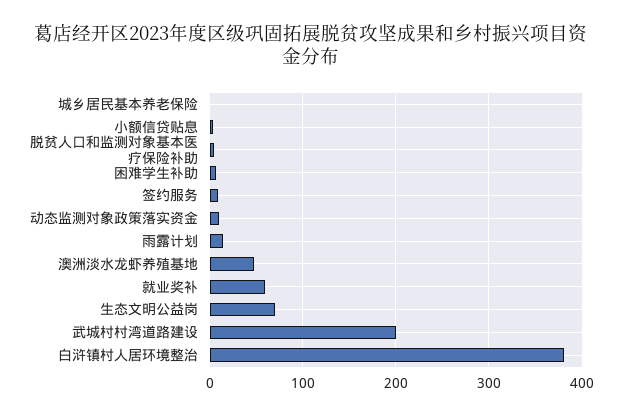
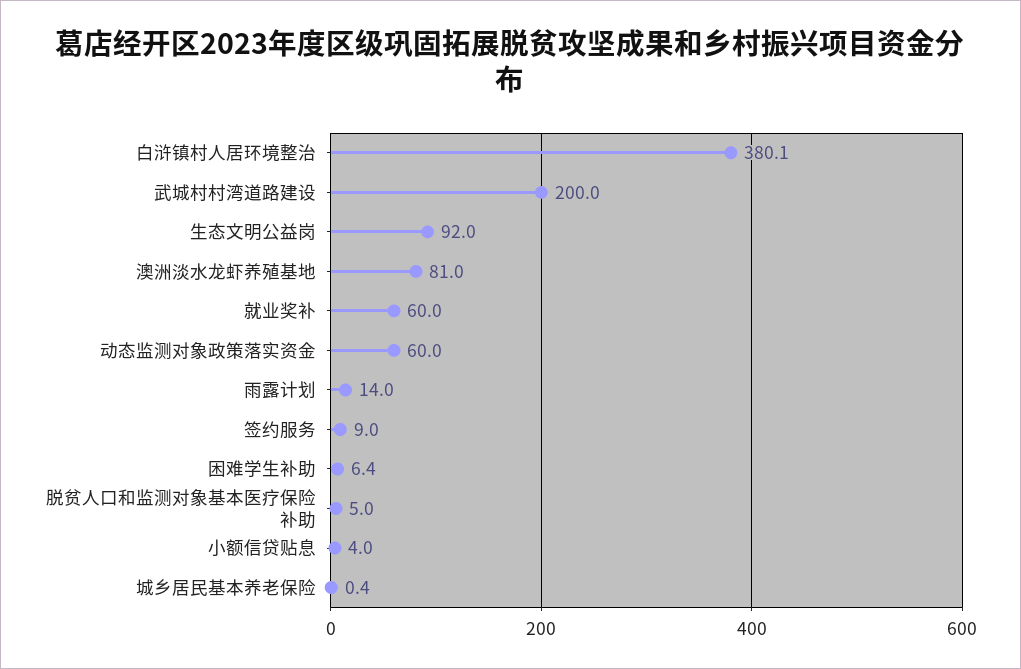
动态监测对象政策落实资金: 10 -> 60
澳洲淡水龙虾养殖基地: 50 -> 81
生态文明公益岗: 70 -> 92

